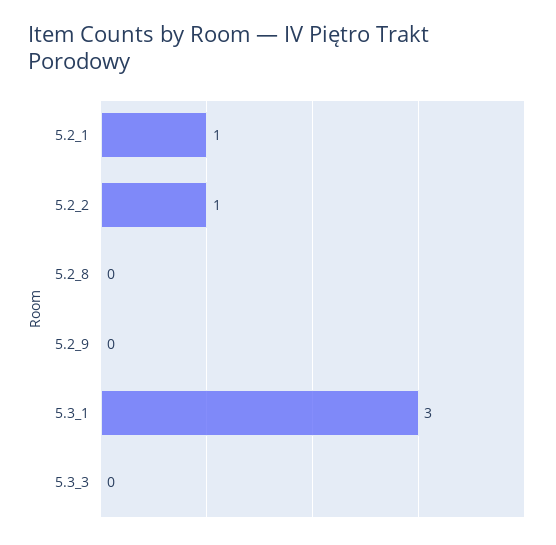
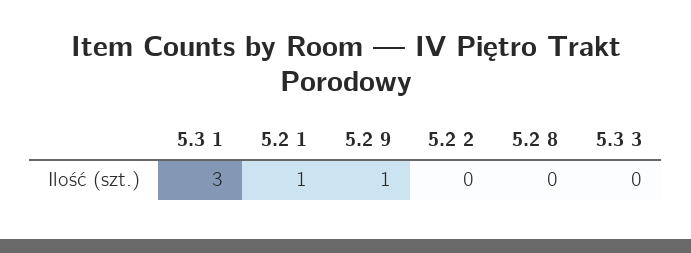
5.2_2: 1 -> 0
5.2_9: 0 -> 1

